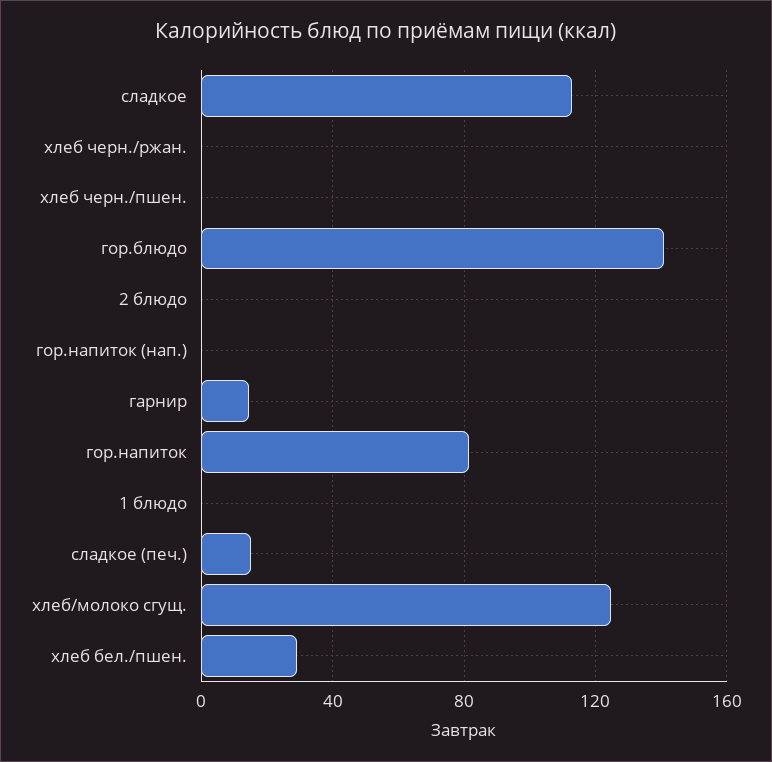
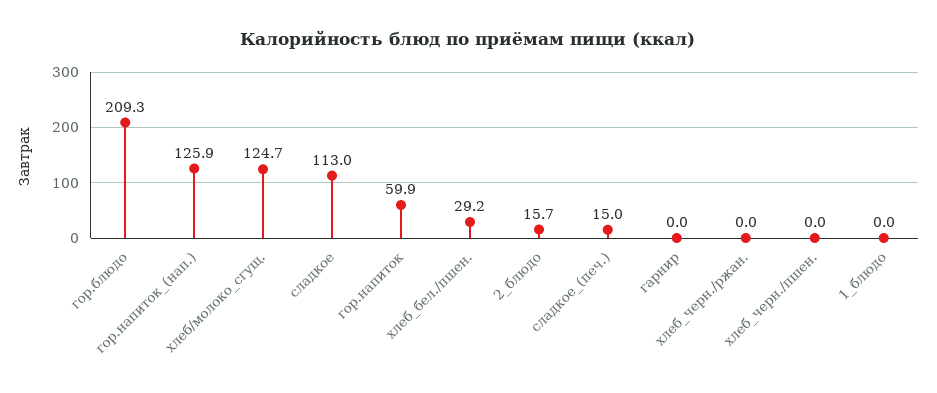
гор.блюдо: 140 -> 209.3
2 блюдо: 0 -> 15.7
гор.напиток (нап.): 0 -> 125.9
гарнир: 15 -> 0
гор.напиток: 80 -> 59.9

